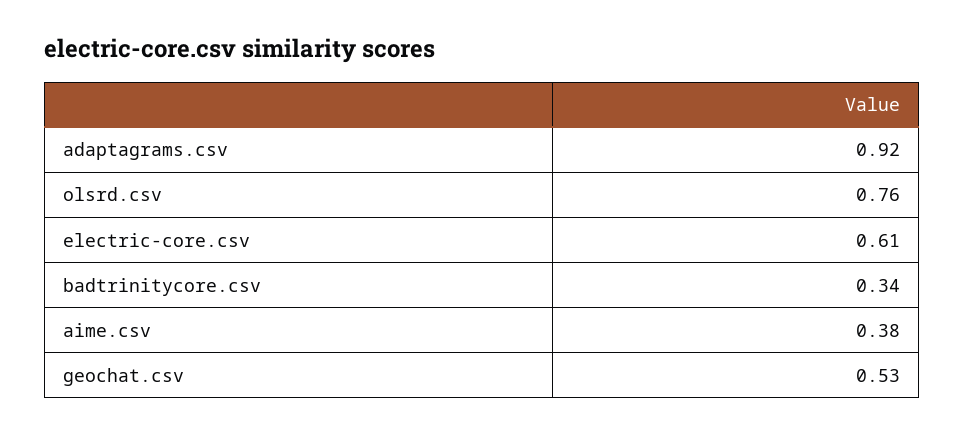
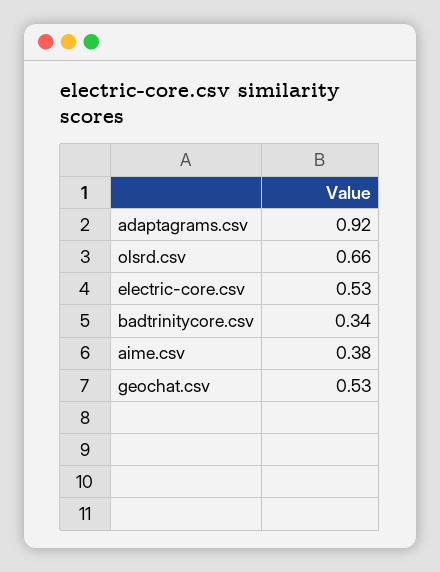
olsrd.csv: 0.76 -> 0.66
electric-core.csv: 0.61 -> 0.53

